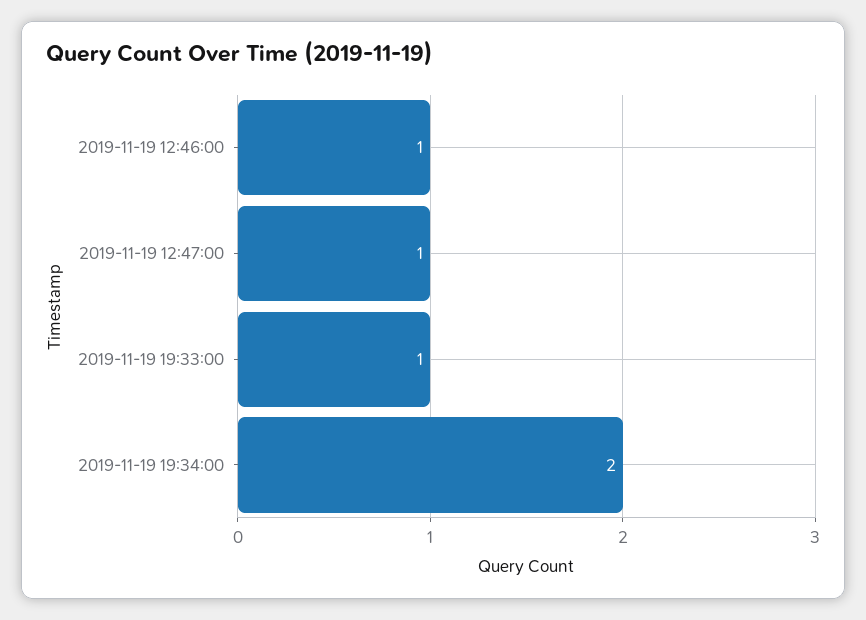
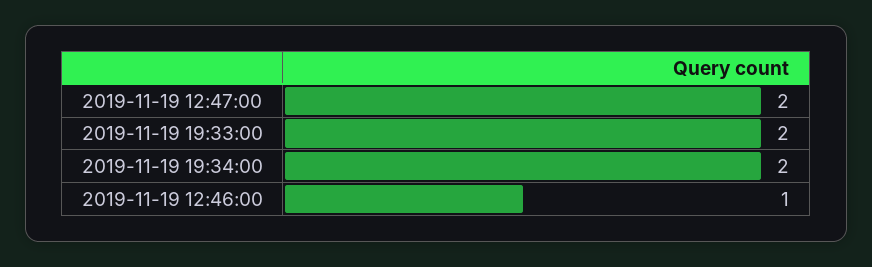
2019-11-19 12:47:00: 1 -> 2
2019-11-19 19:33:00: 1 -> 2

